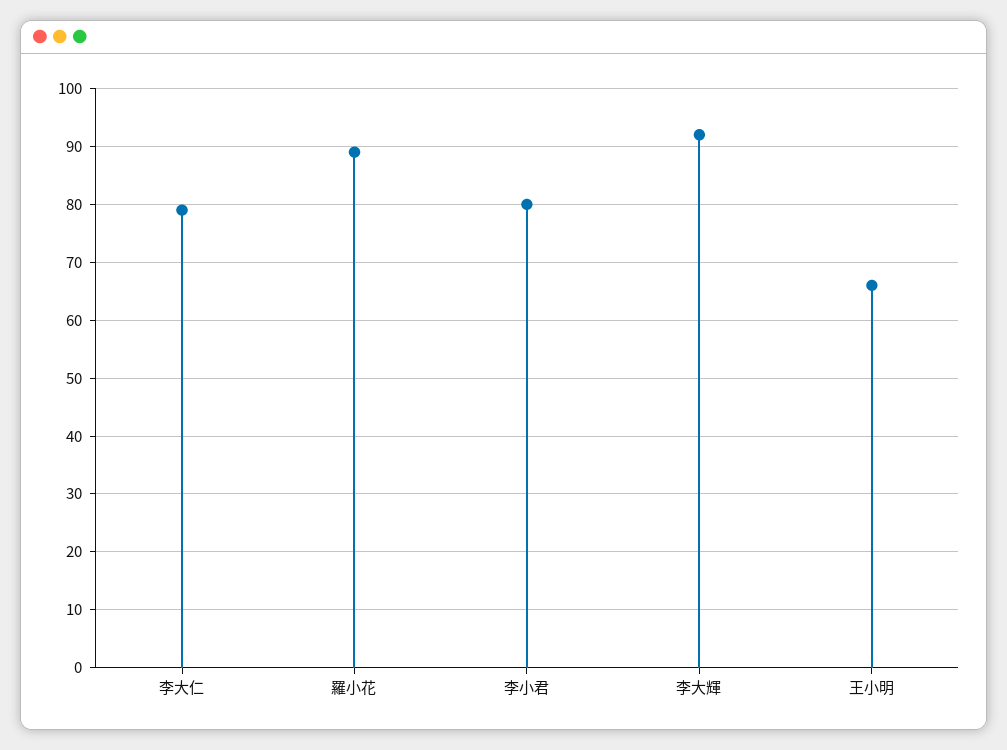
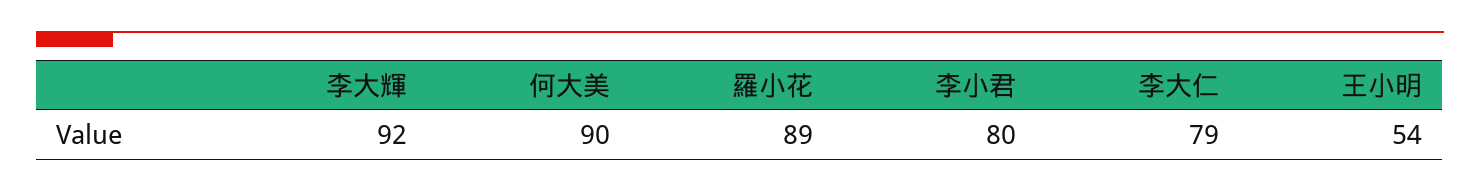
王小明: 65 -> 54
何大美: none -> 90

